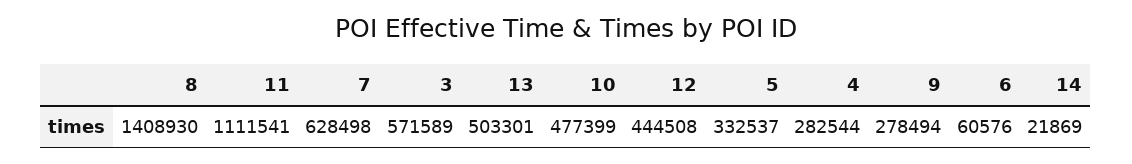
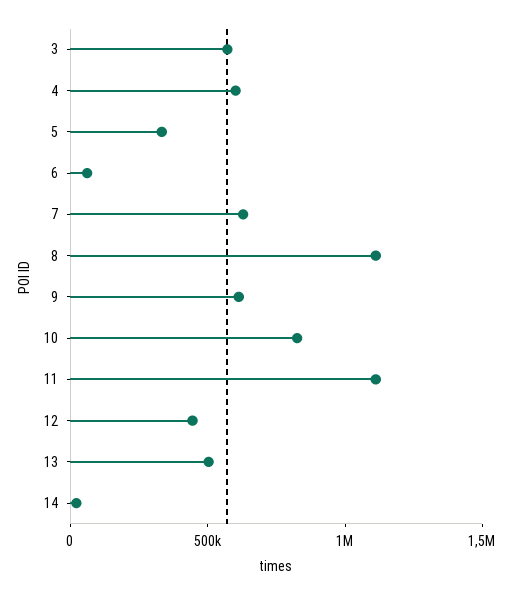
8: 1408930 -> 1100000
10: 477399 -> 800000
4: 282544 -> 600000
9: 278494 -> 600000

